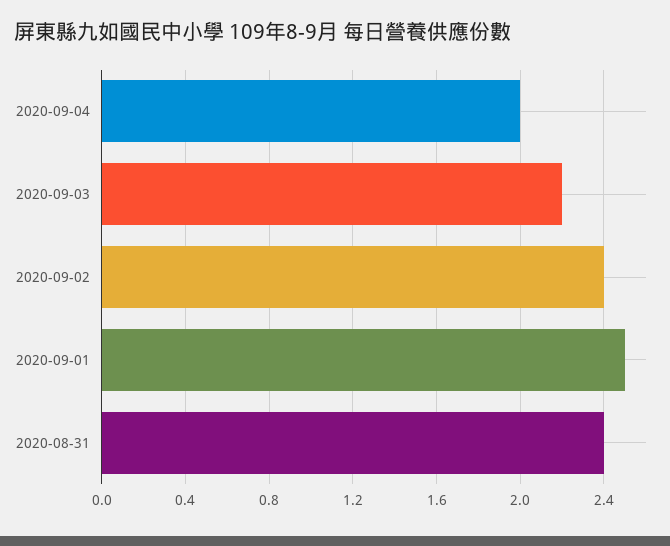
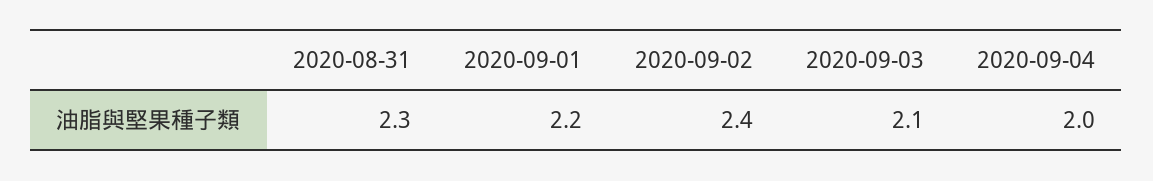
2020-09-03: 2.2 -> 2.1
2020-09-01: 2.5 -> 2.2
2020-08-31: 2.4 -> 2.3

